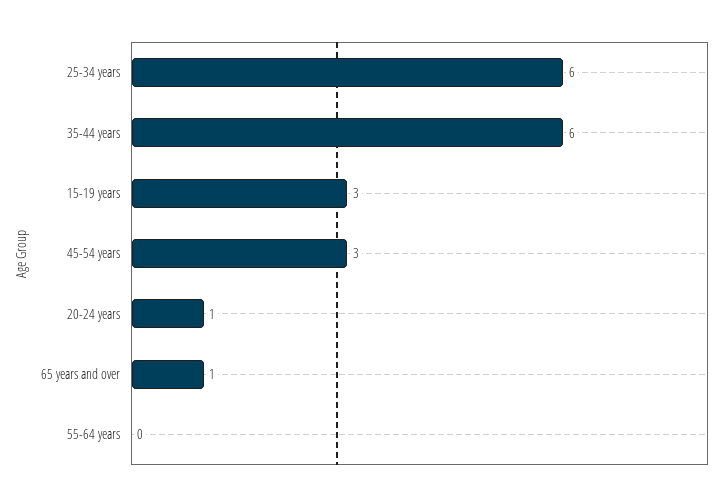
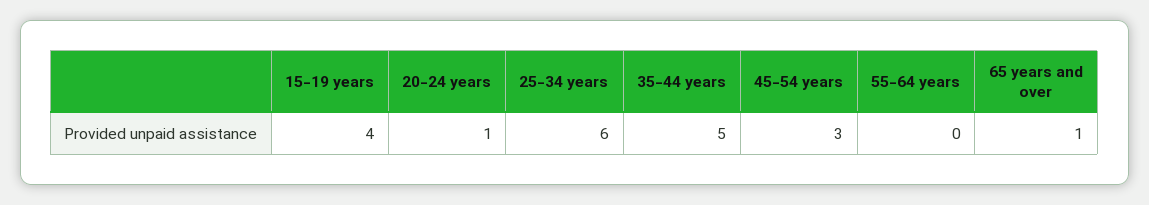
35-44 years: 6 -> 5
15-19 years: 3 -> 4

